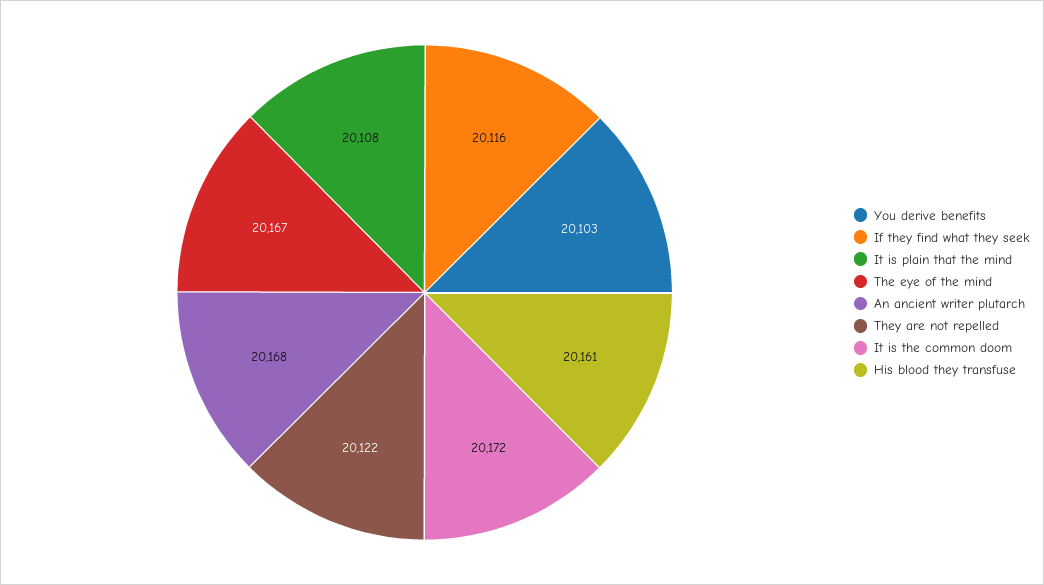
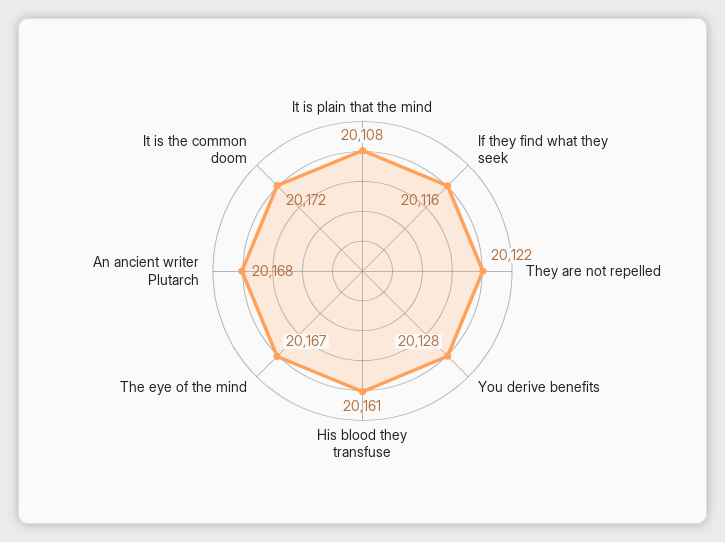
You derive benefits: 20103 -> 20128

